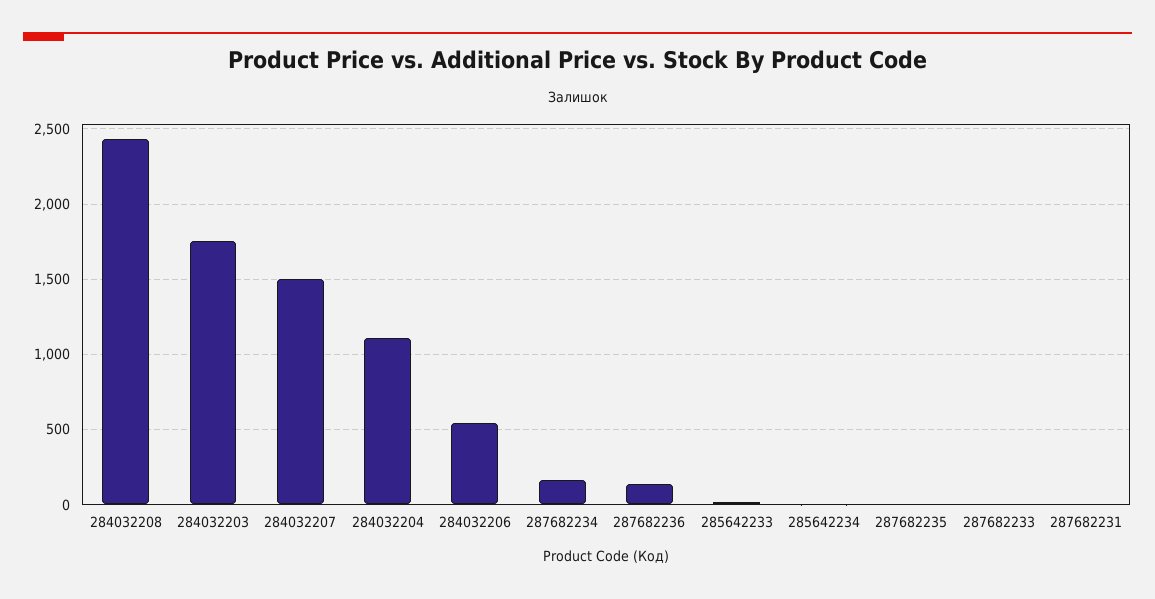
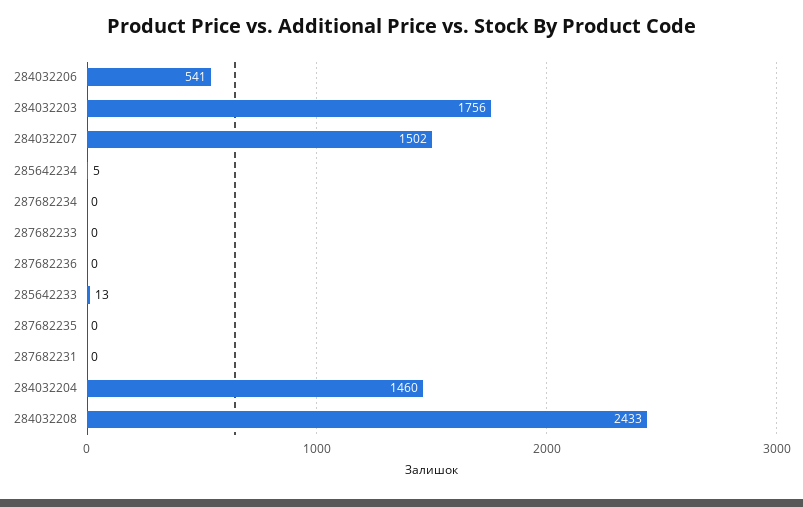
284032204: 1100 -> 1460
287682234: 150 -> 0
287682236: 150 -> 0

